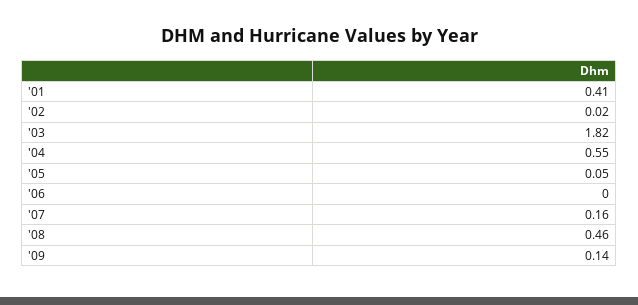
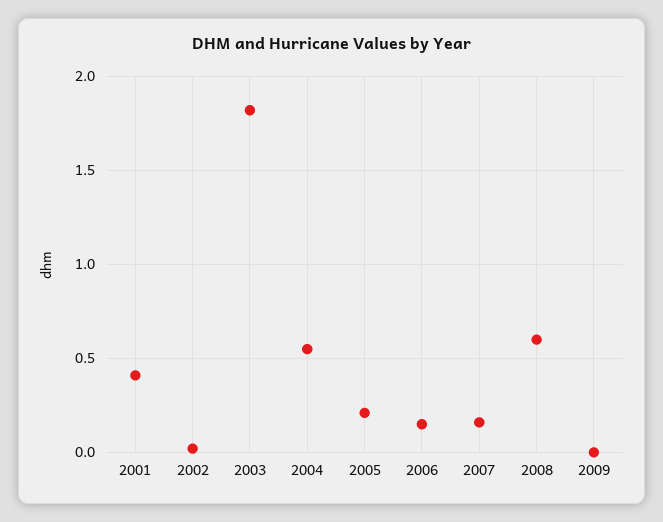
'05: 0.05 -> 0.2
'06: 0 -> 0.15
'08: 0.46 -> 0.6
'09: 0.14 -> 0

